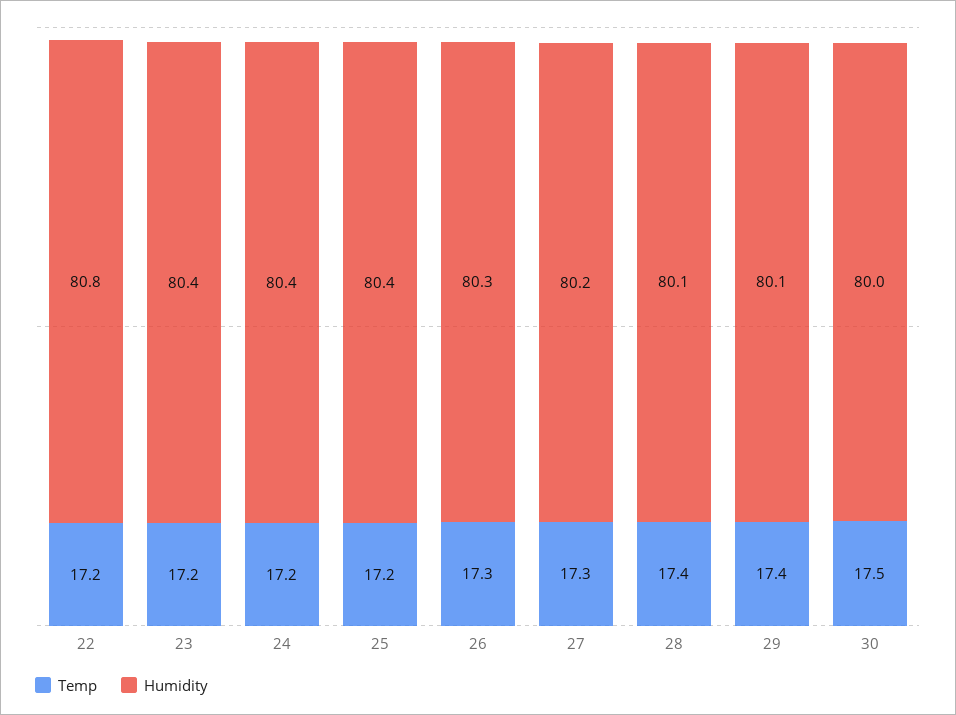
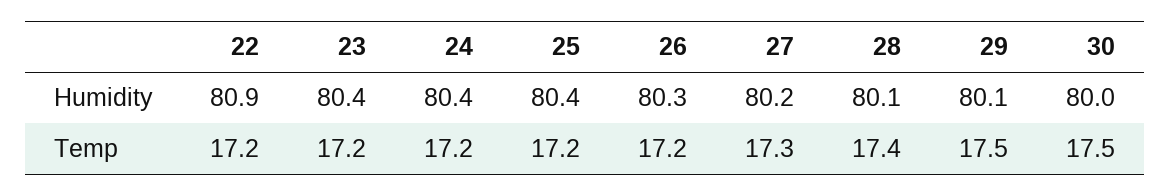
Humidity, 22: 80.8 -> 80.9
Temp, 26: 17.3 -> 17.2
Temp, 29: 17.4 -> 17.5

